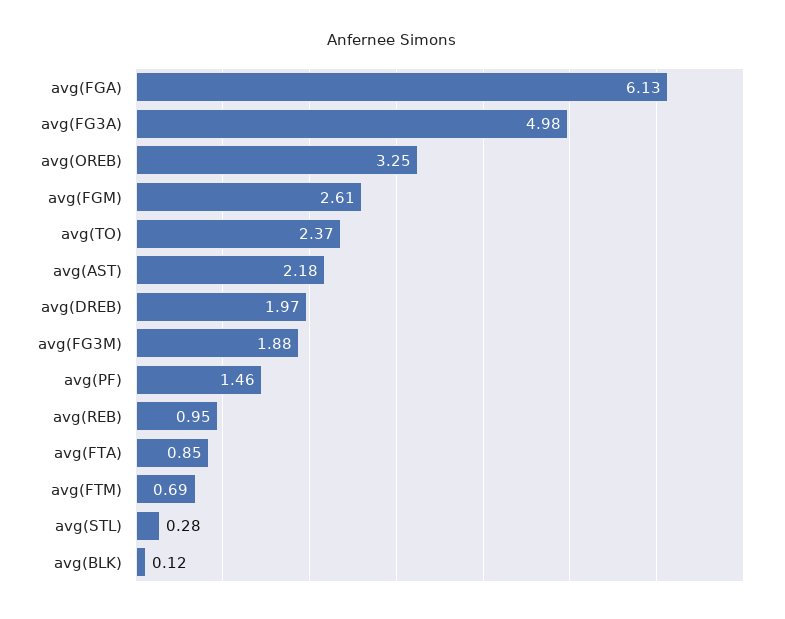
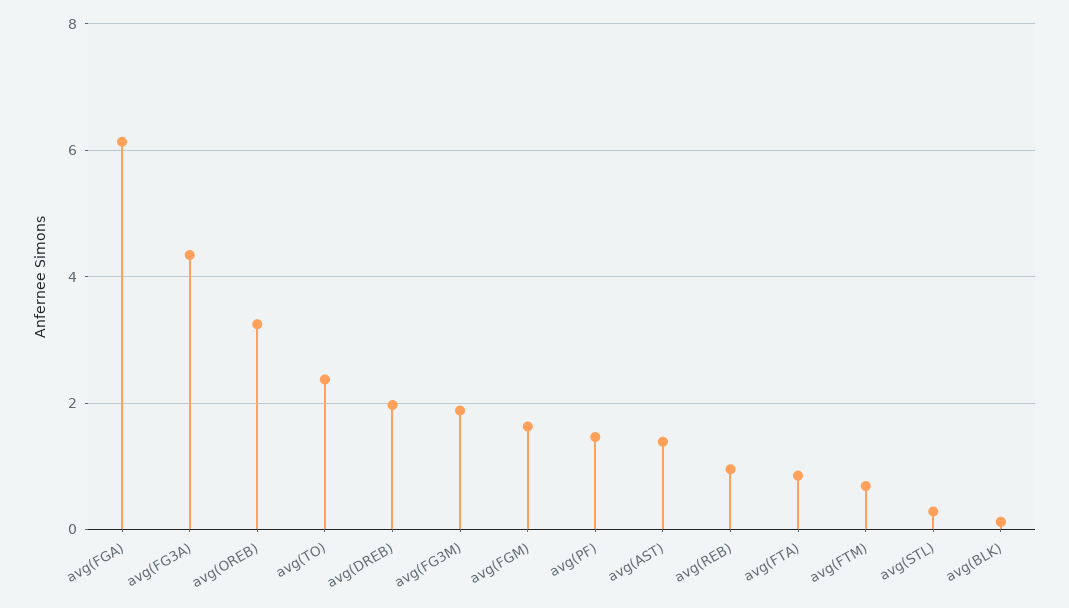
avg(FG3A): 4.98 -> 4.4
avg(FGM): 2.61 -> 1.6
avg(AST): 2.18 -> 1.4

